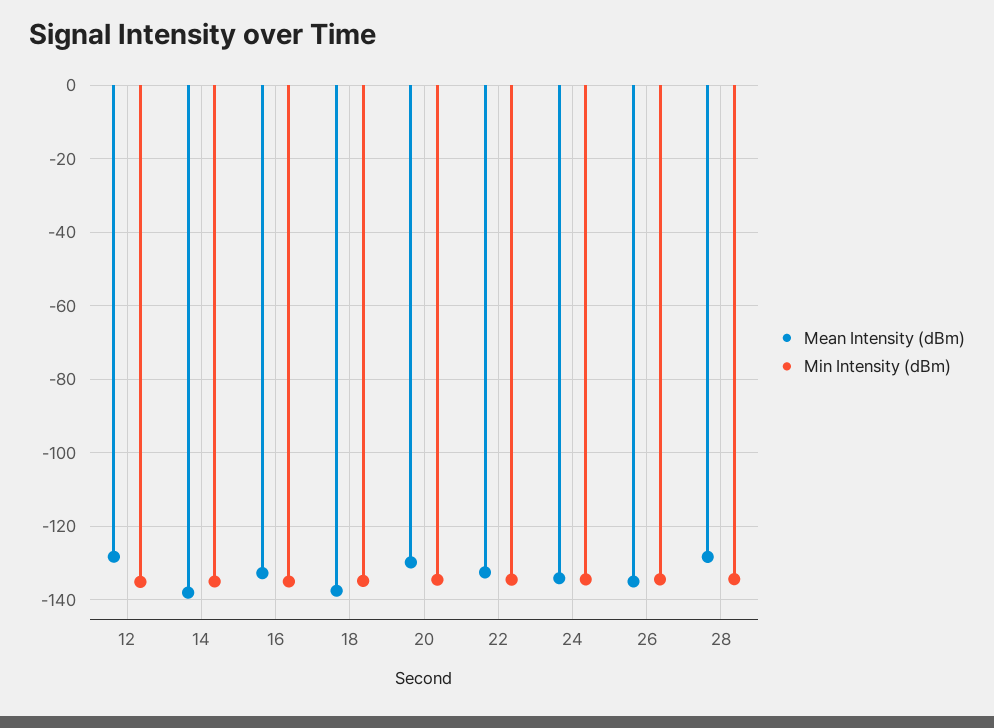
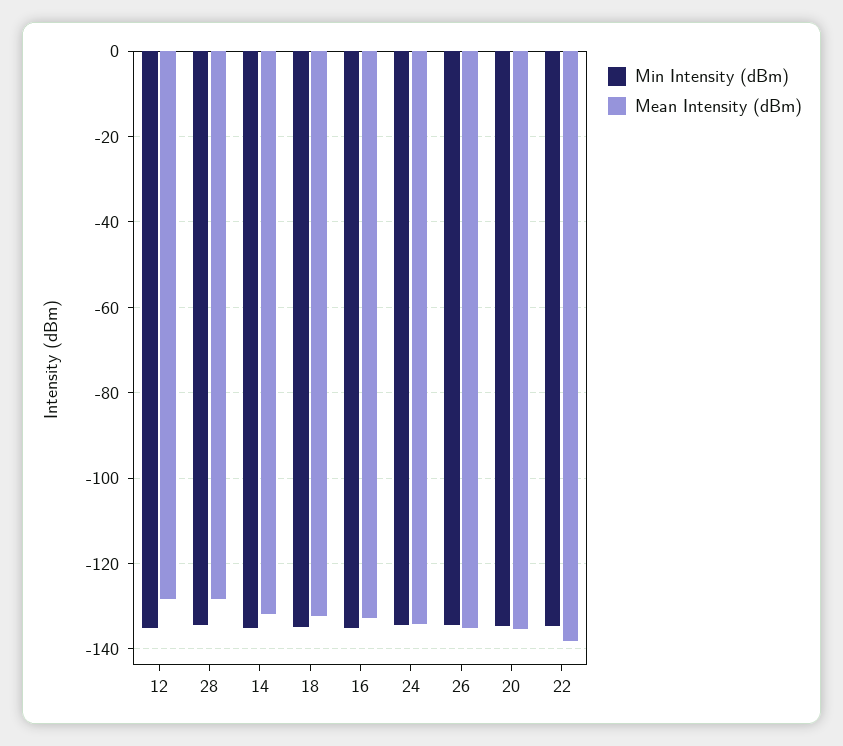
Mean Intensity (dBm), 14: -138 -> -132
Mean Intensity (dBm), 18: -138 -> -132
Mean Intensity (dBm), 20: -130 -> -136
Mean Intensity (dBm), 22: -132 -> -138

